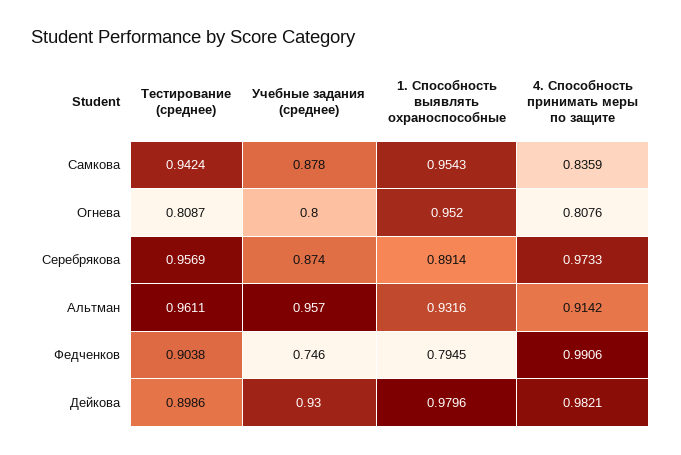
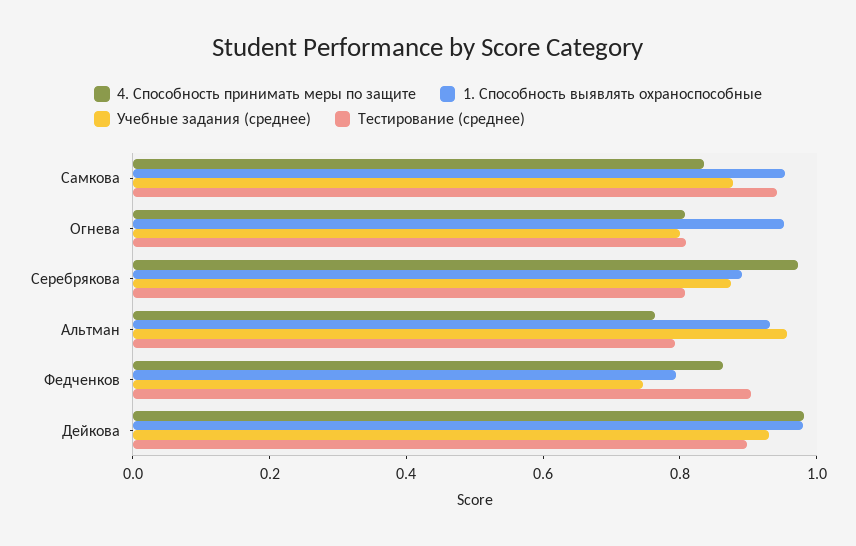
Тестирование (среднее), Серебрякова: 0.9569 -> 0.8
Тестирование (среднее), Альтман: 0.9611 -> 0.8
4. Способность принимать меры по защите, Альтман: 0.9142 -> 0.75
4. Способность принимать меры по защите, Федченков: 0.9906 -> 0.85

